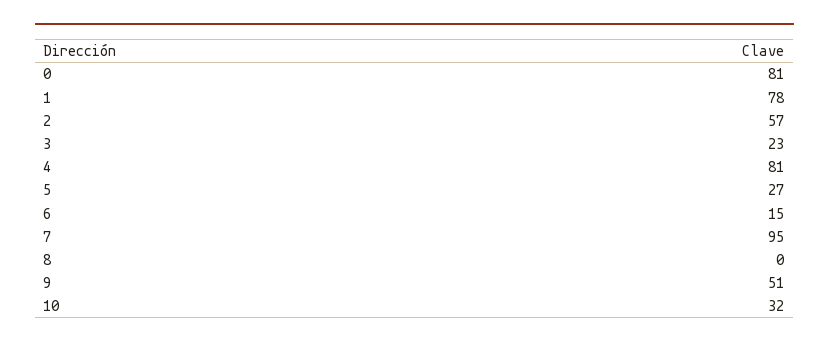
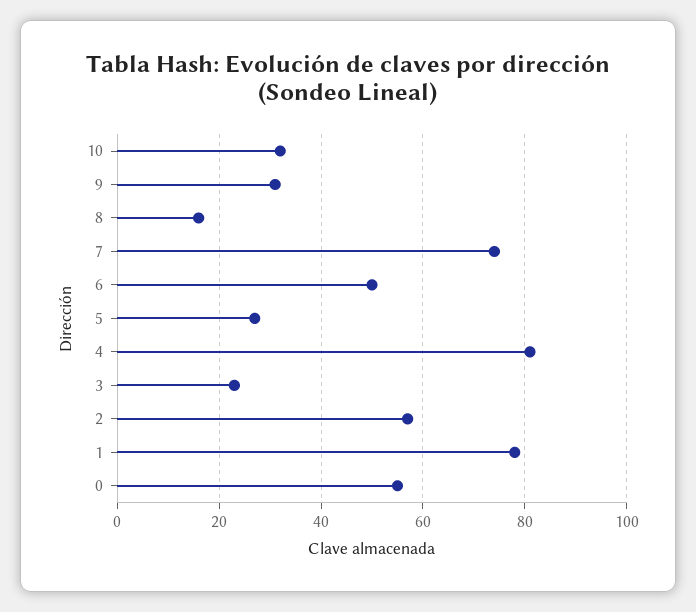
0: 81 -> 55
6: 15 -> 50
7: 95 -> 75
8: 0 -> 15
9: 51 -> 30

